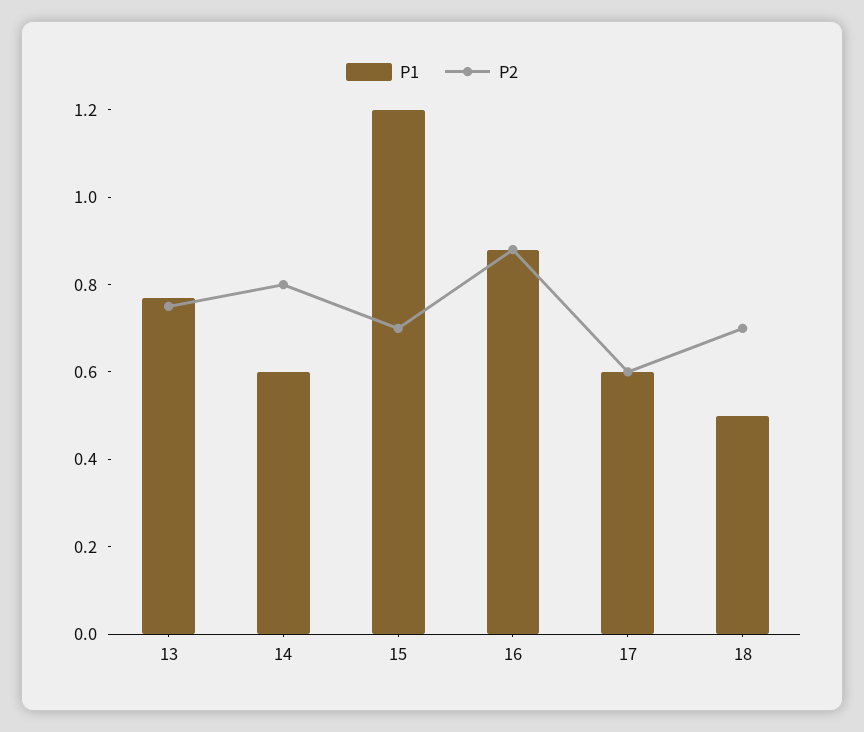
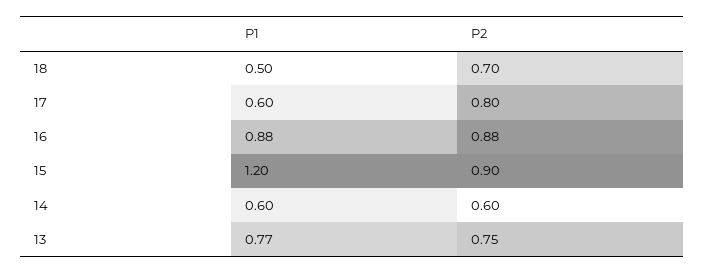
P2, 14: 0.8 -> 0.6
P2, 15: 0.7 -> 0.9
P2, 17: 0.6 -> 0.8

